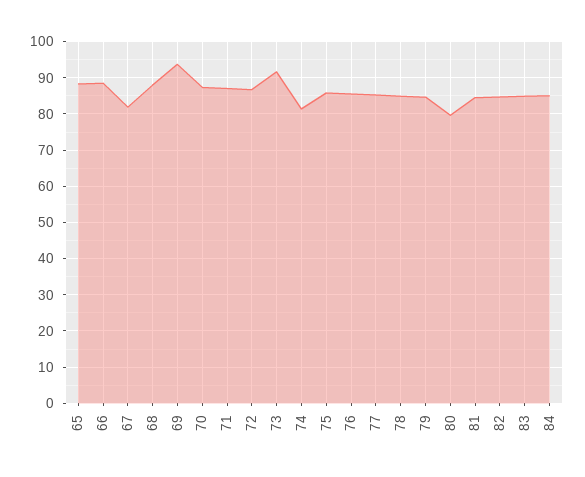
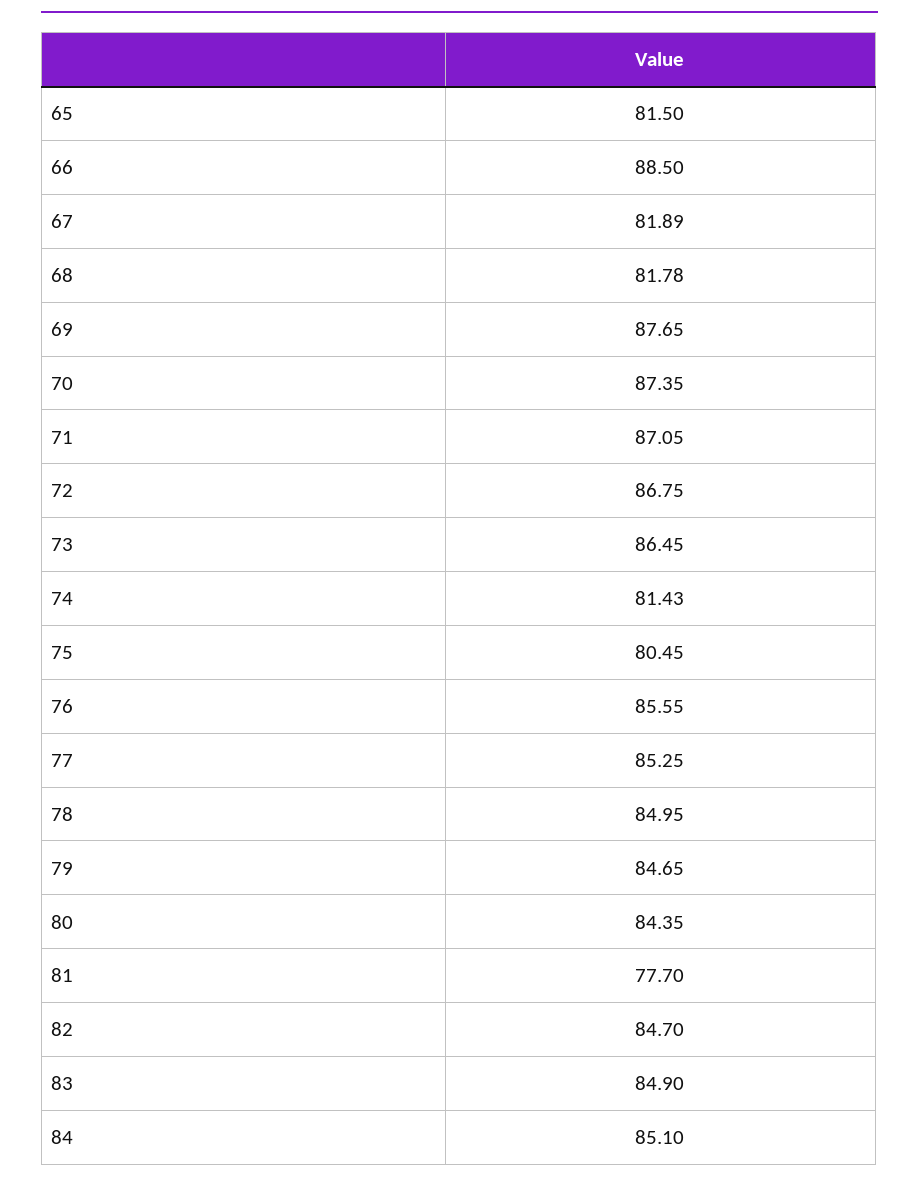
65: 88 -> 81.5
68: 88 -> 81.78
69: 94 -> 87.65
73: 92 -> 86.45
75: 86 -> 80.45
80: 80 -> 84.35
81: 84 -> 77.7

